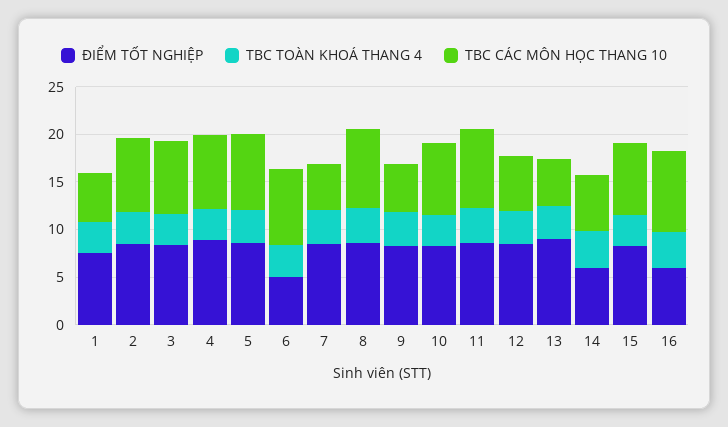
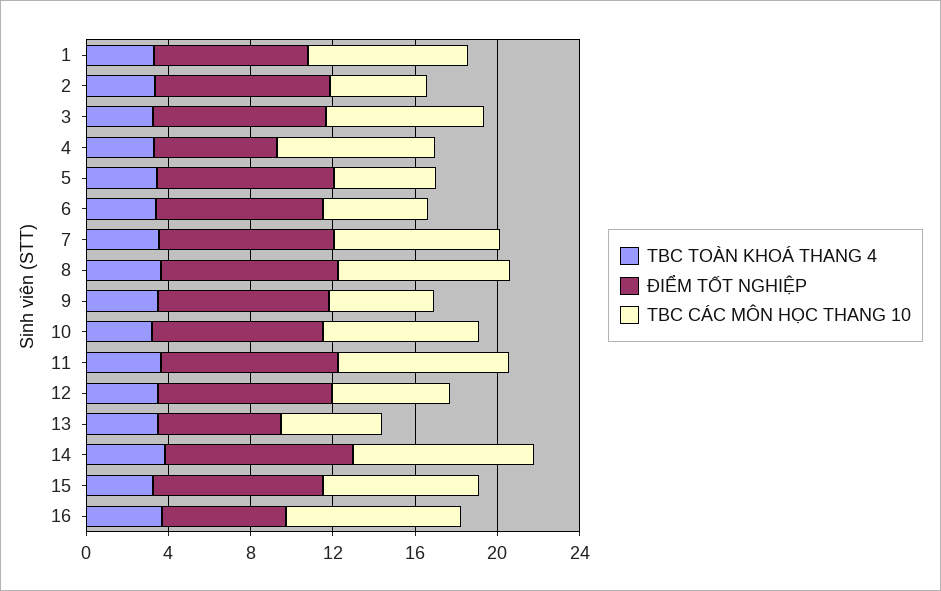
TBC CÁC MÔN HỌC THANG 10, 1: 5 -> 8
TBC CÁC MÔN HỌC THANG 10, 2: 8 -> 5
ĐIỂM TỐT NGHIỆP, 4: 9 -> 6
TBC CÁC MÔN HỌC THANG 10, 5: 8 -> 5
ĐIỂM TỐT NGHIỆP, 6: 5 -> 8
TBC CÁC MÔN HỌC THANG 10, 6: 8 -> 5
TBC CÁC MÔN HỌC THANG 10, 7: 5 -> 8
ĐIỂM TỐT NGHIỆP, 13: 9 -> 6
ĐIỂM TỐT NGHIỆP, 14: 6 -> 9
TBC CÁC MÔN HỌC THANG 10, 14: 6 -> 9

